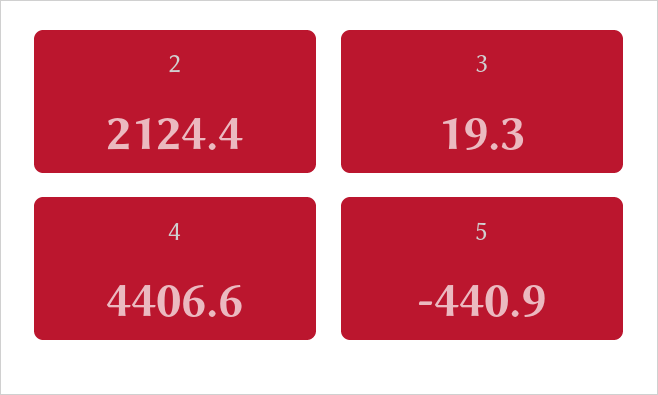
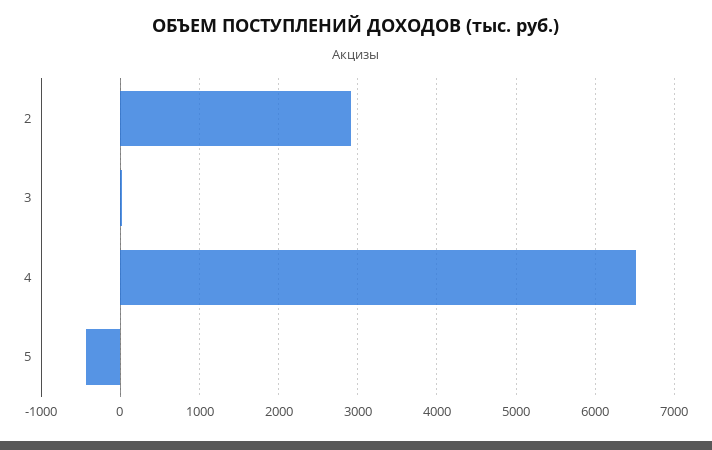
2: 2124.4 -> 2900
4: 4406.6 -> 6500

